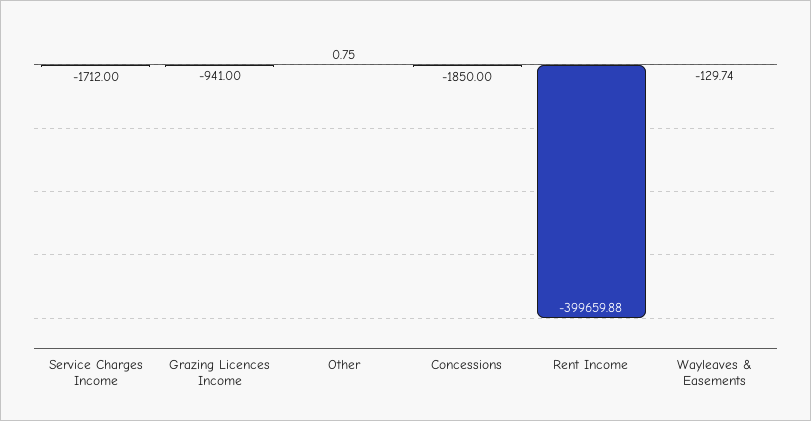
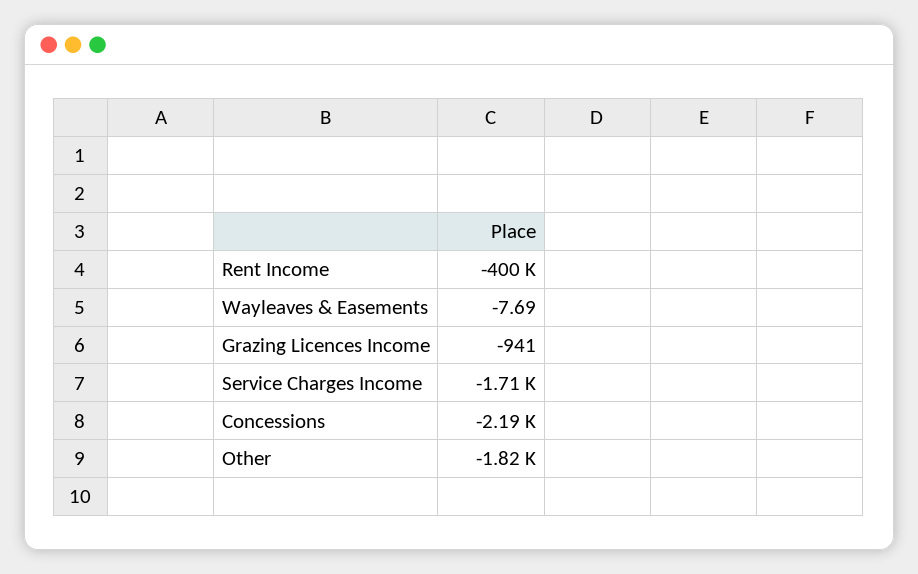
Other: 0.75 -> -1820
Concessions: -1850 -> -2190
Wayleaves & Easements: -129.74 -> -7.69

